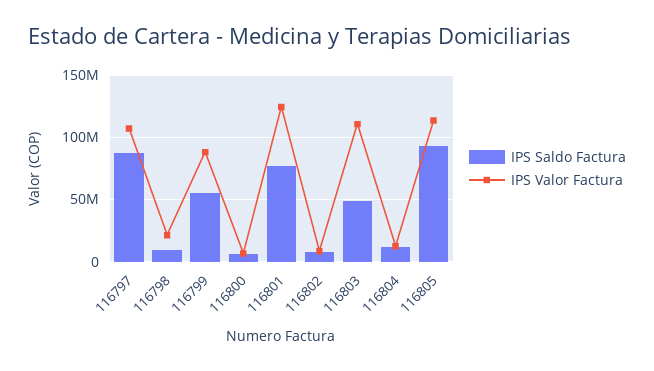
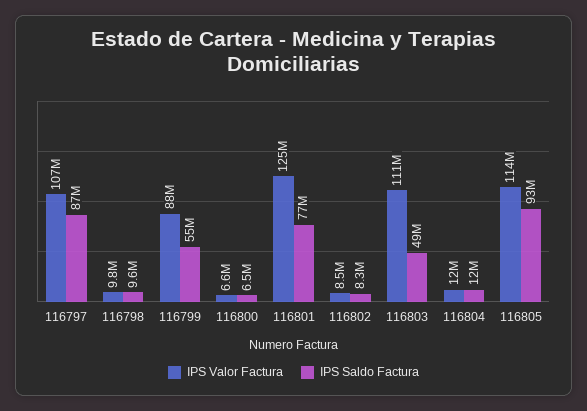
IPS Valor Factura, 116798: 20000000 -> 9800000

